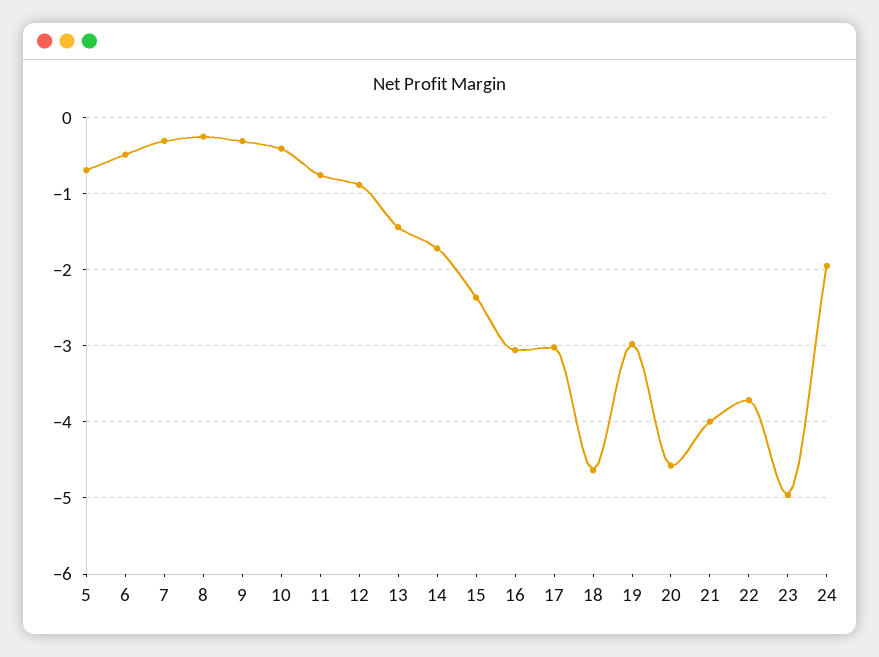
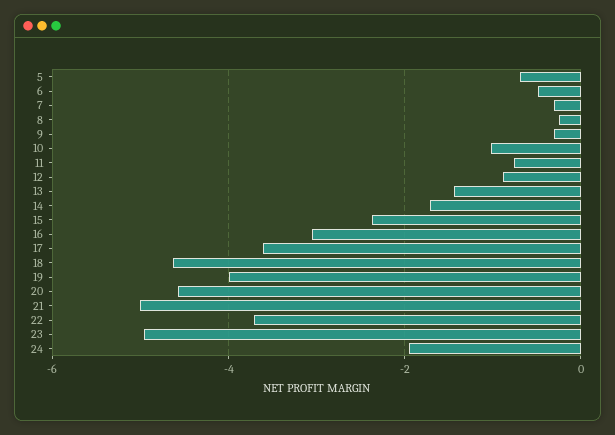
10: -0.4 -> -1
17: -3 -> -3.6
19: -3 -> -4
21: -4 -> -5

